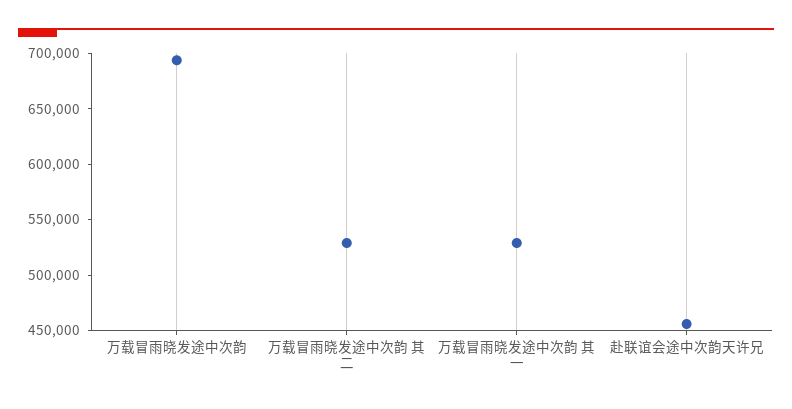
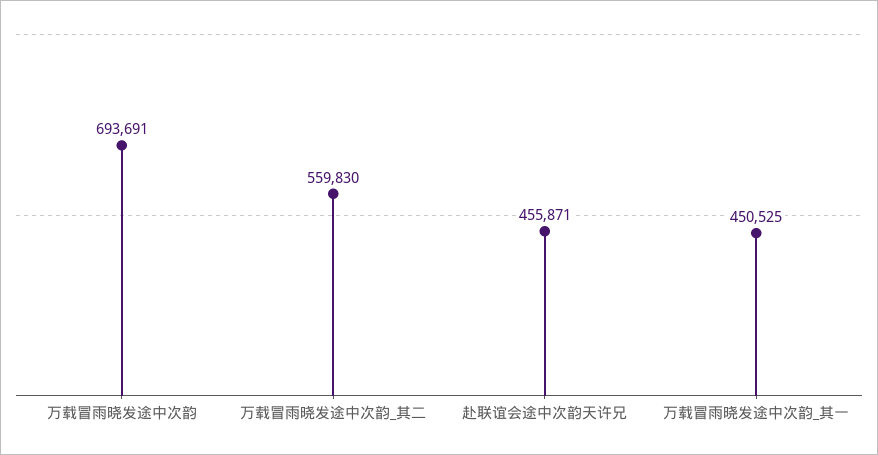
万载冒雨晓发途中次韵 其二: 530000 -> 559830
万载冒雨晓发途中次韵 其一: 530000 -> 450525

